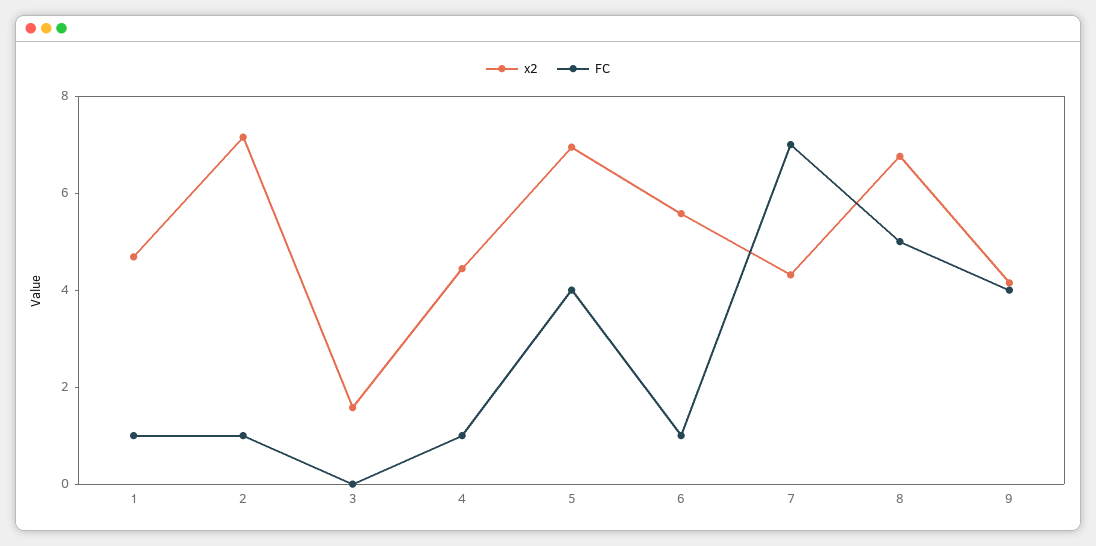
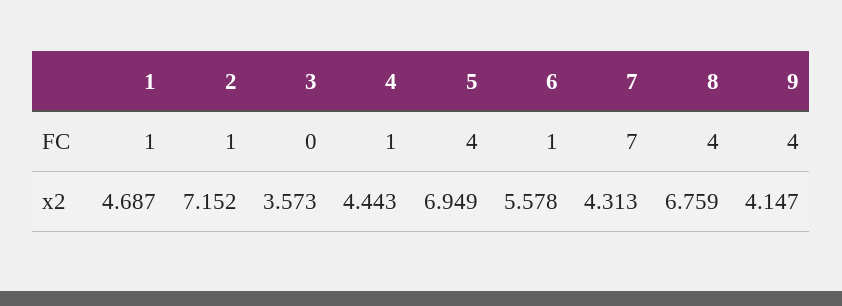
x2, 3: 1.5 -> 3.573
FC, 8: 5 -> 4

